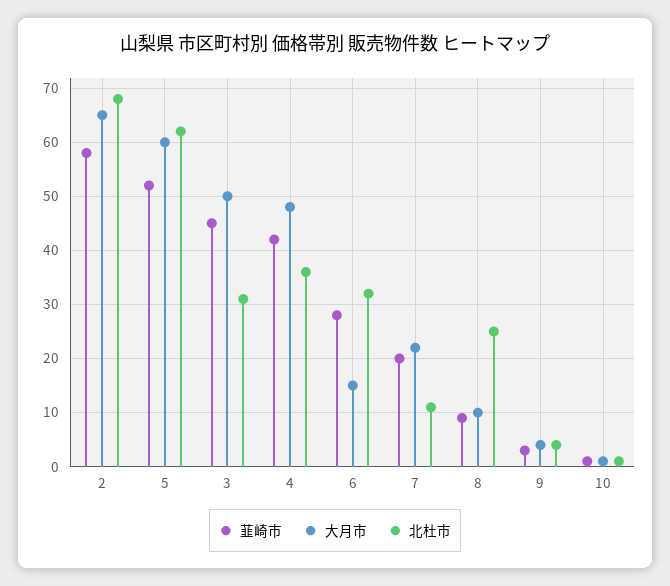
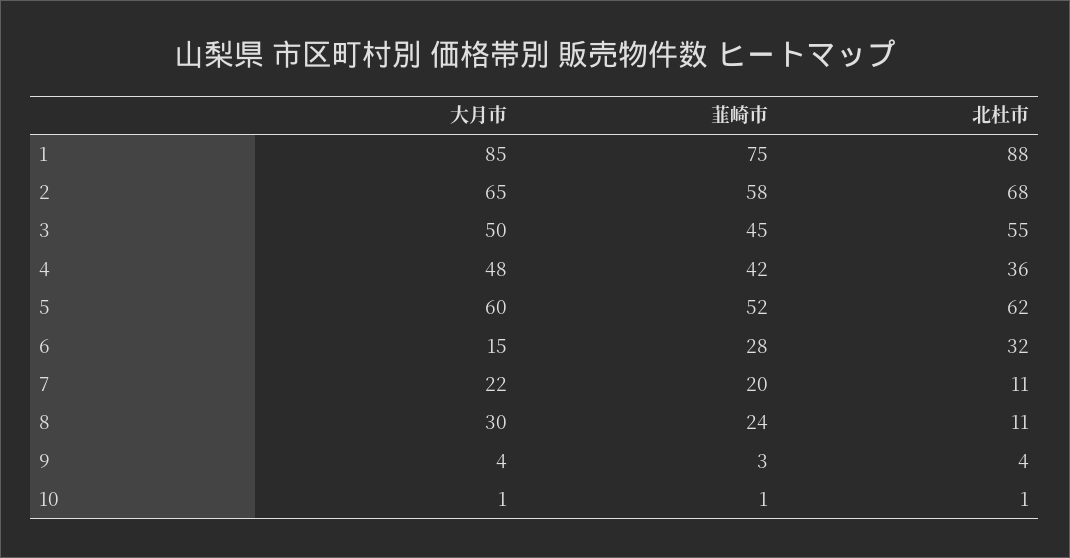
北杜市, 3: 30 -> 55
韮崎市, 8: 10 -> 24
大月市, 8: 10 -> 30
北杜市, 8: 25 -> 11
大月市, 1: none -> 85
韮崎市, 1: none -> 75
北杜市, 1: none -> 88

